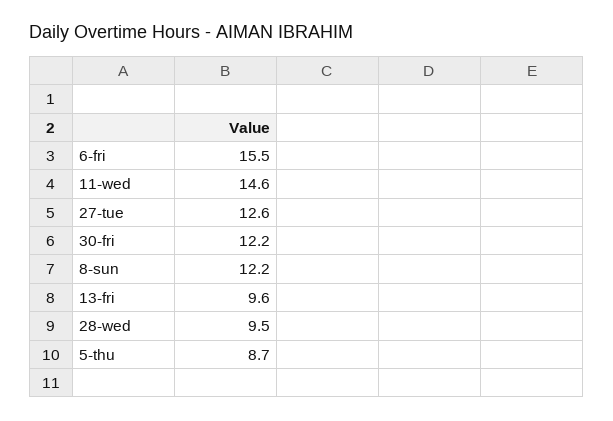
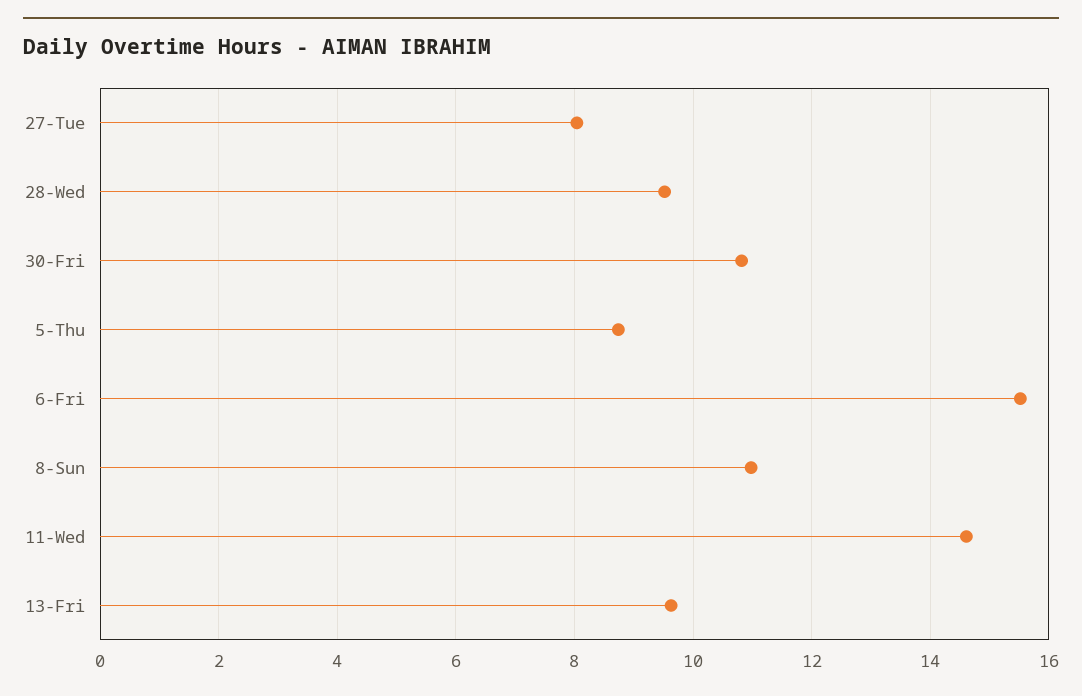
27-tue: 12.6 -> 8
30-fri: 12.2 -> 10.8
8-sun: 12.2 -> 11

